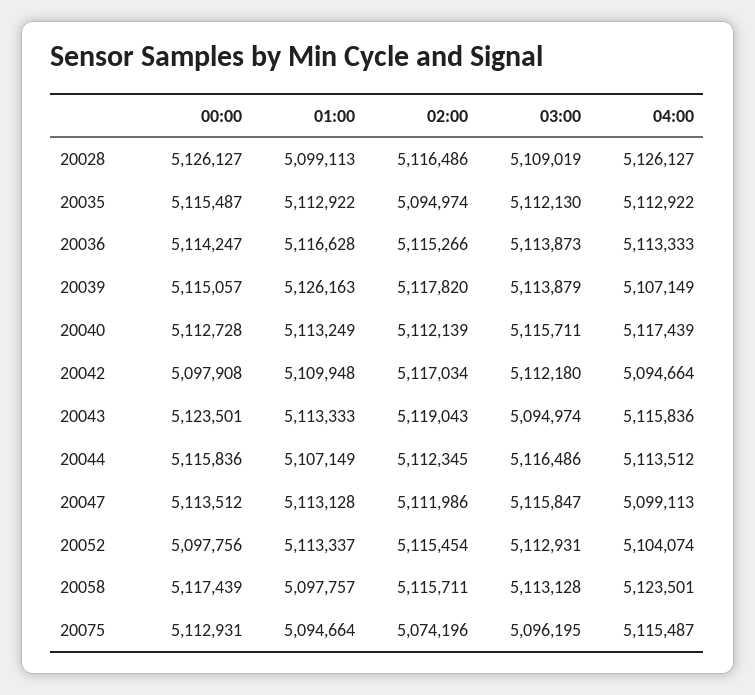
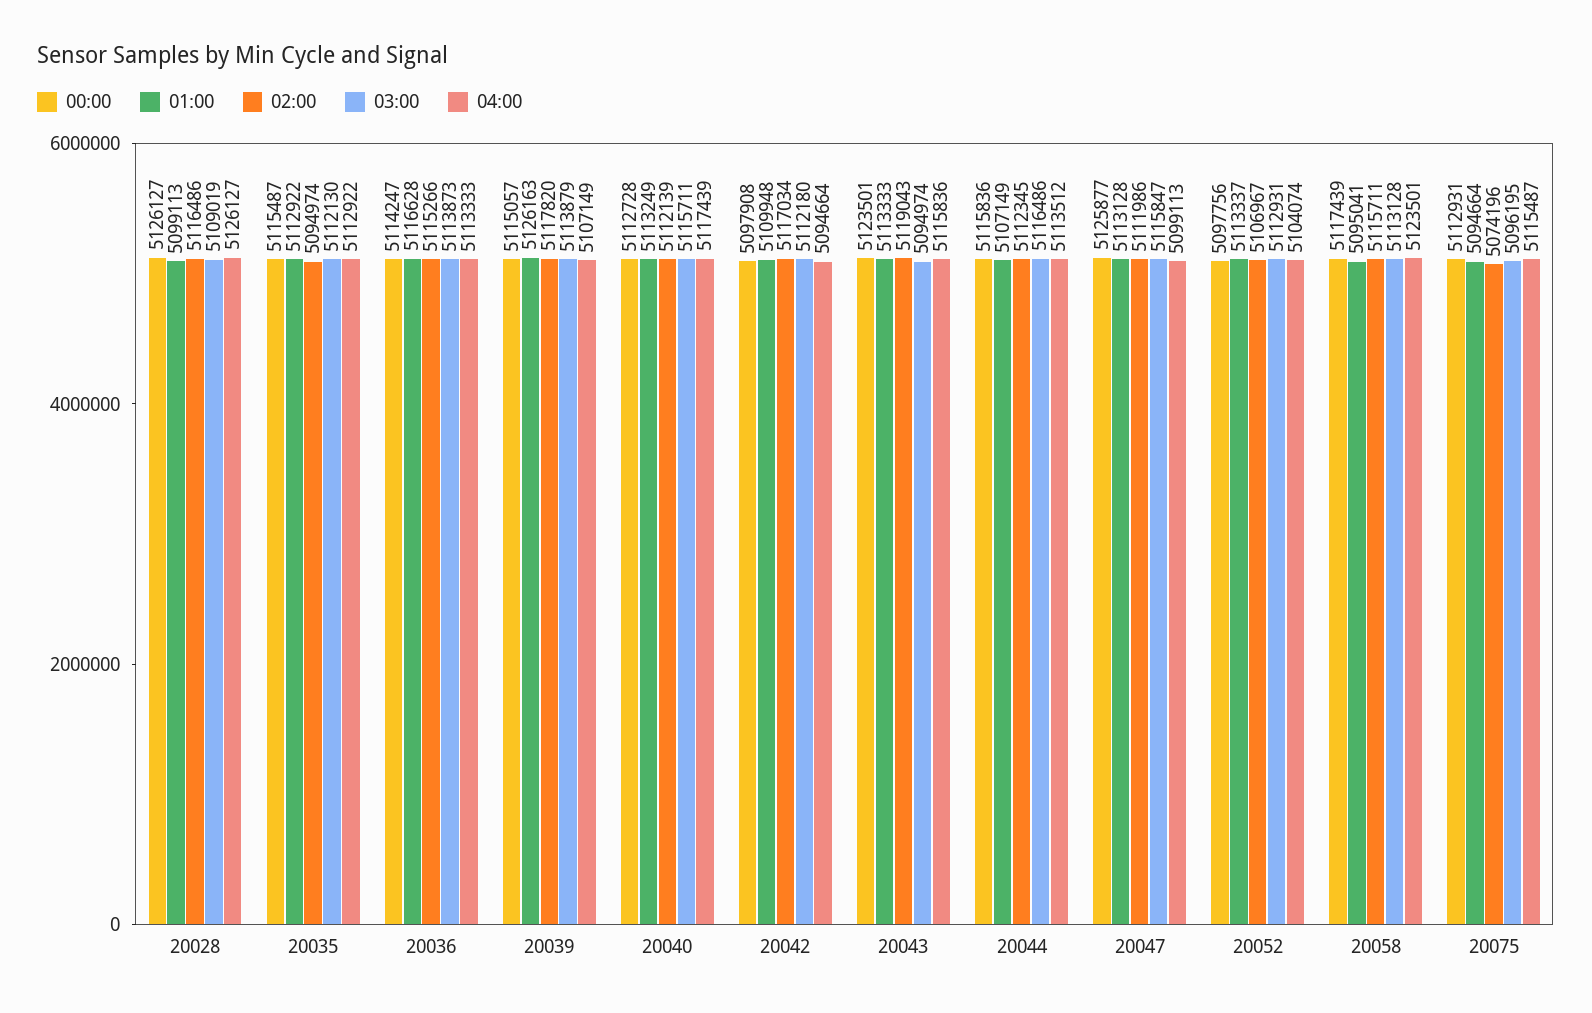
00:00, 20047: 5113512 -> 5125877
02:00, 20052: 5115454 -> 5106967
01:00, 20058: 5097757 -> 5095041

